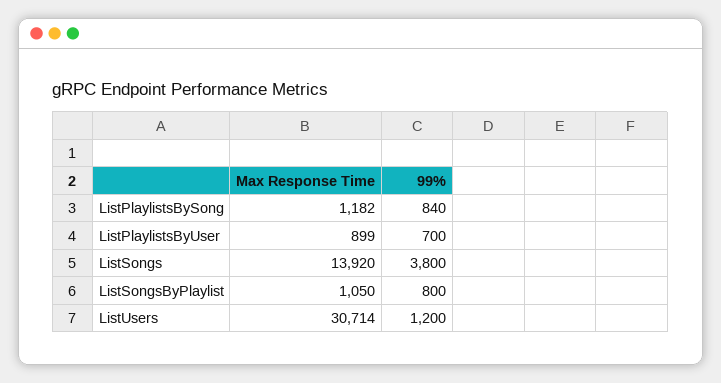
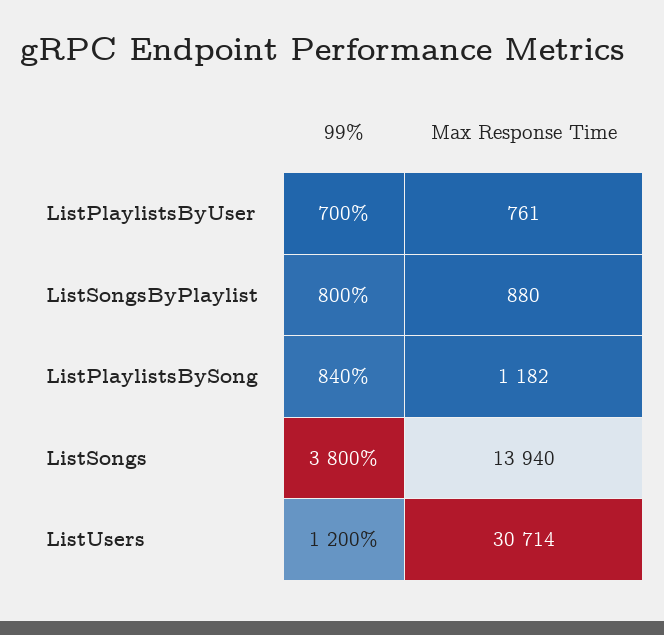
Max Response Time, ListPlaylistsByUser: 899 -> 761
Max Response Time, ListSongs: 13920 -> 13940
Max Response Time, ListSongsByPlaylist: 1050 -> 880

